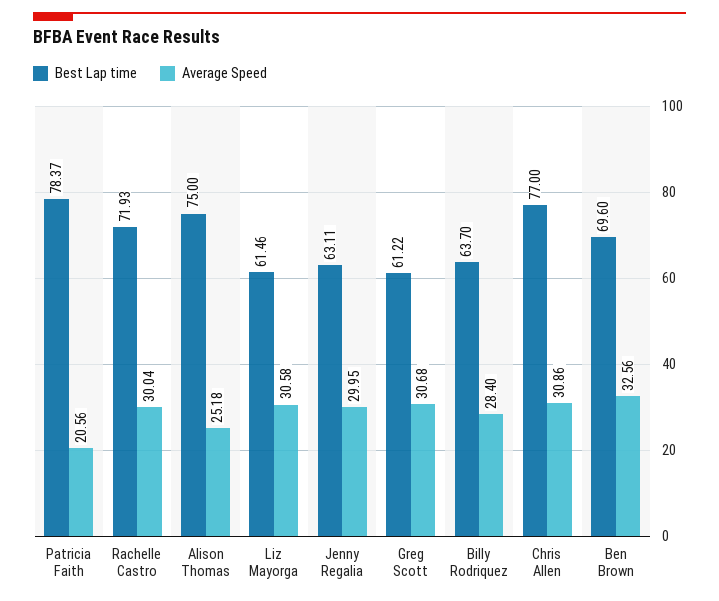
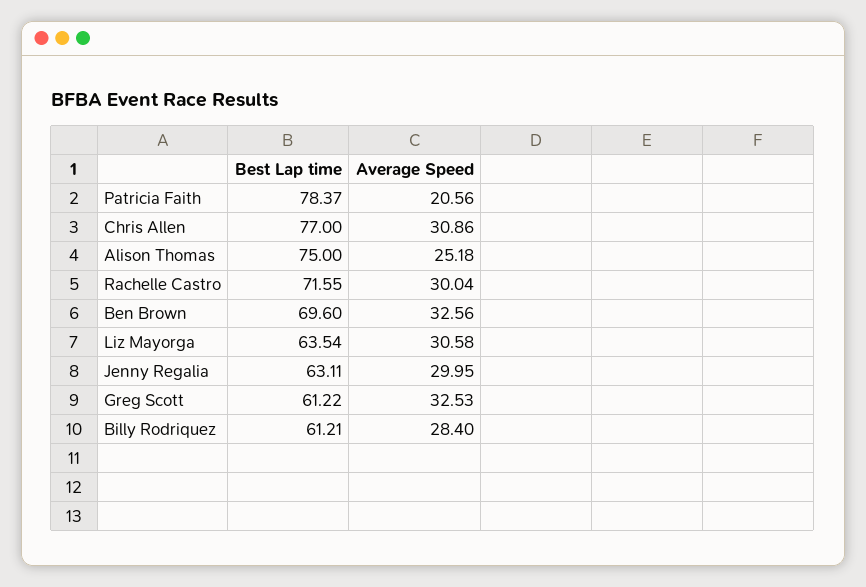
Best Lap time, Rachelle Castro: 71.93 -> 71.55
Best Lap time, Liz Mayorga: 61.46 -> 63.54
Average Speed, Greg Scott: 30.68 -> 32.53
Best Lap time, Billy Rodriquez: 63.7 -> 61.21

